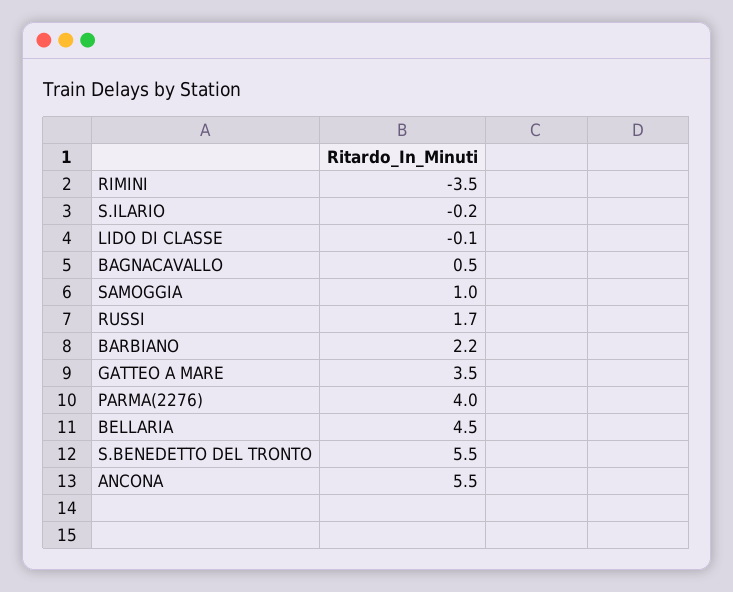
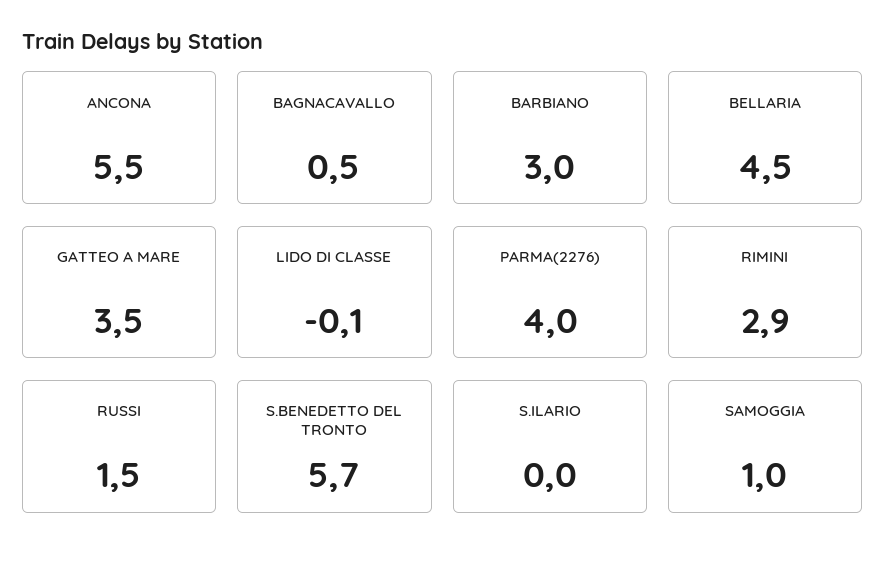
RIMINI: -3.5 -> 2.9
S.ILARIO: -0.2 -> 0
RUSSI: 1.7 -> 1.5
BARBIANO: 2.2 -> 3
S.BENEDETTO DEL TRONTO: 5.5 -> 5.7

